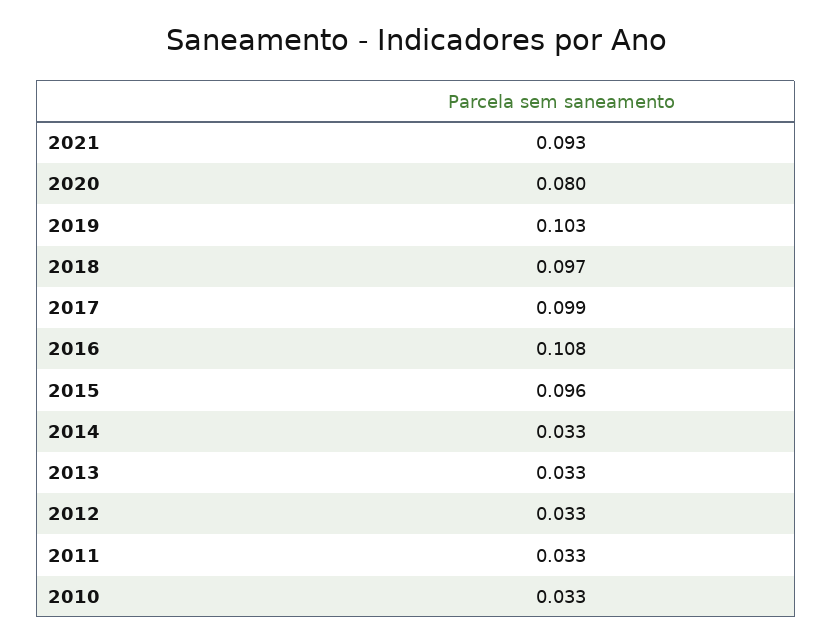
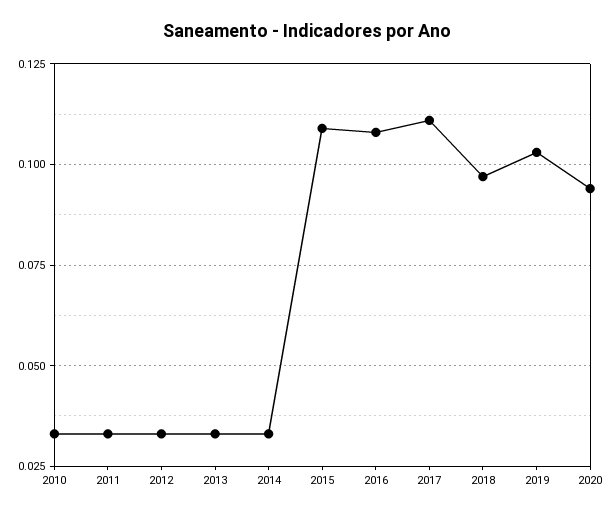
2021: 0.093 -> none
2020: 0.08 -> 0.095
2017: 0.099 -> 0.11
2015: 0.096 -> 0.11

